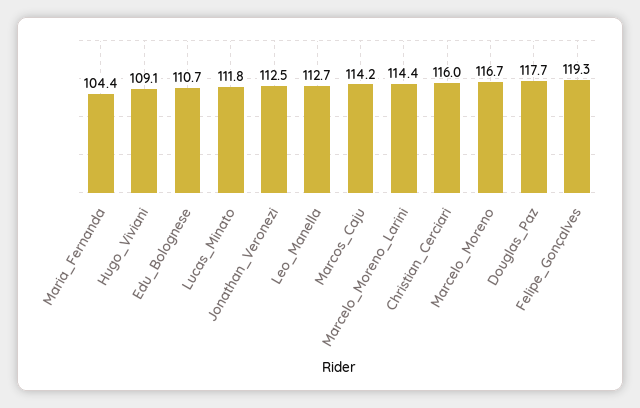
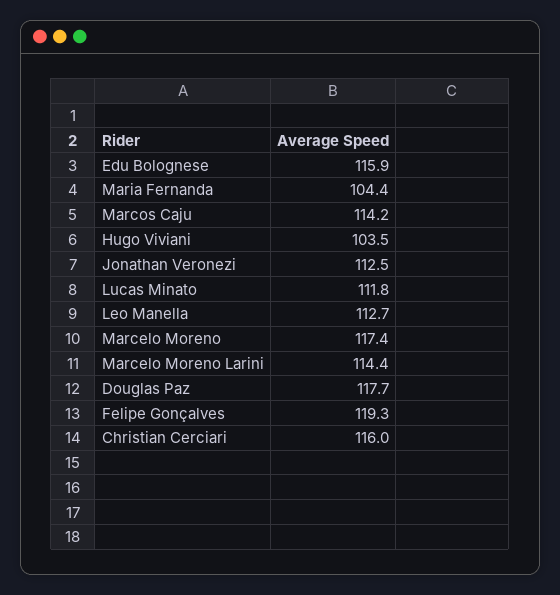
Hugo_Viviani: 109.1 -> 103.5
Edu_Bolognese: 110.7 -> 115.9
Marcelo_Moreno: 116.7 -> 117.4

